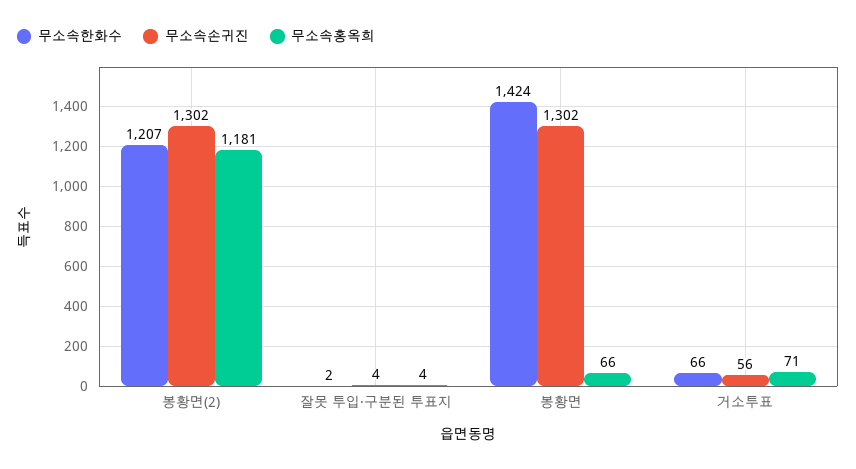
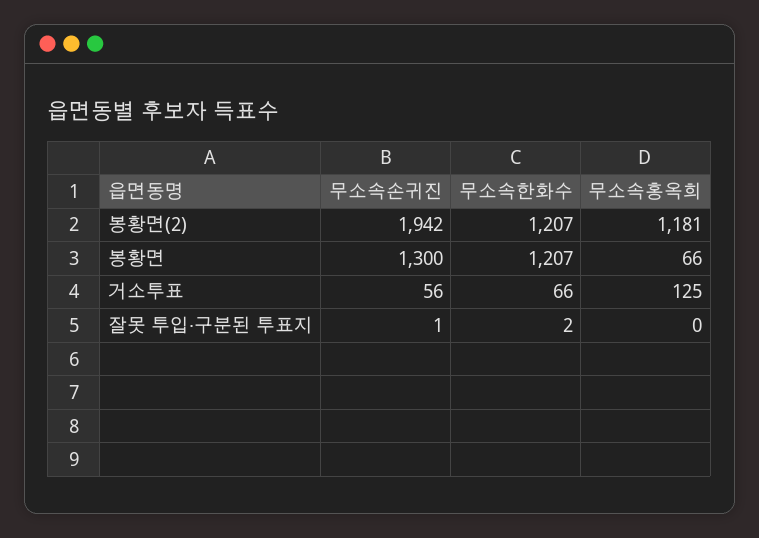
무소속손귀진, 봉황면(2): 1302 -> 1942
무소속손귀진, 잘못 투입·구분된 투표지: 4 -> 1
무소속홍옥희, 잘못 투입·구분된 투표지: 4 -> 0
무소속한화수, 봉황면: 1424 -> 1207
무소속손귀진, 봉황면: 1302 -> 1300
무소속홍옥희, 거소투표: 71 -> 125

